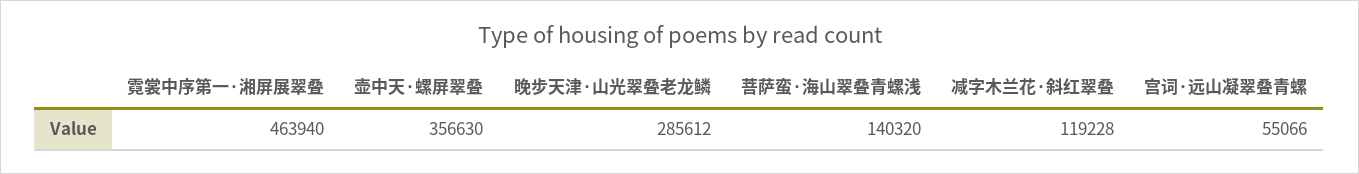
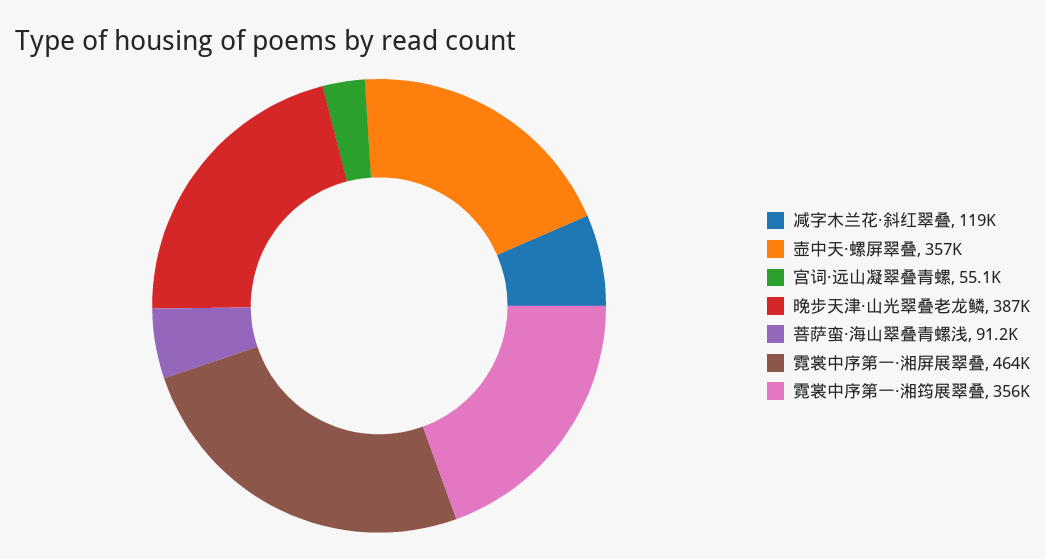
晚步天津·山光翠叠老龙鳞: 285612 -> 387000
菩萨蛮·海山翠叠青螺浅: 140320 -> 91200
霓裳中序第一·湘筠展翠叠: none -> 356000

